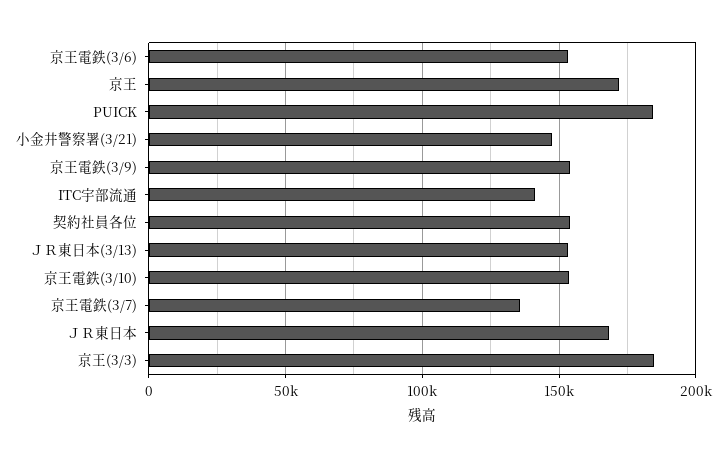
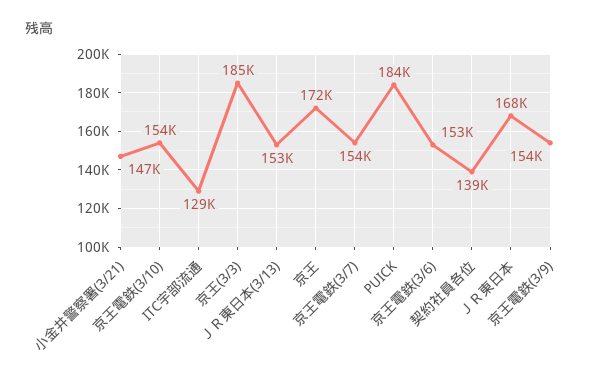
ITC宇部流通: 140000 -> 129000
契約社員各位: 155000 -> 139000
京王電鉄(3/7): 135000 -> 154000

